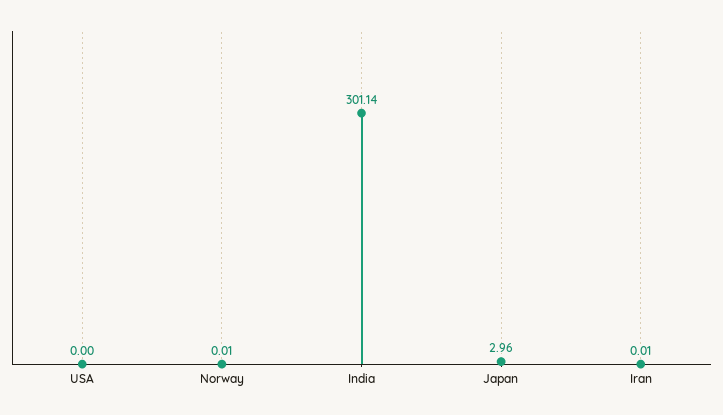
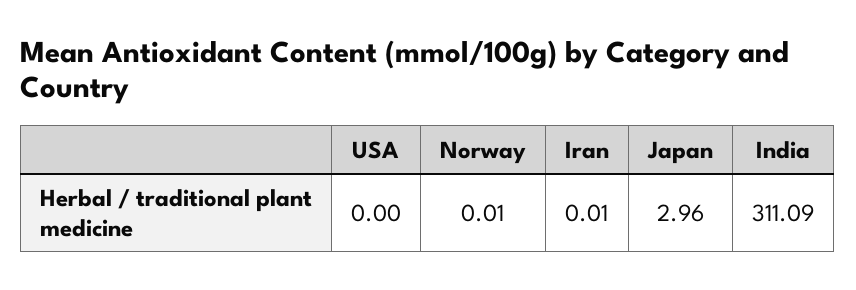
India: 301.14 -> 311.09

